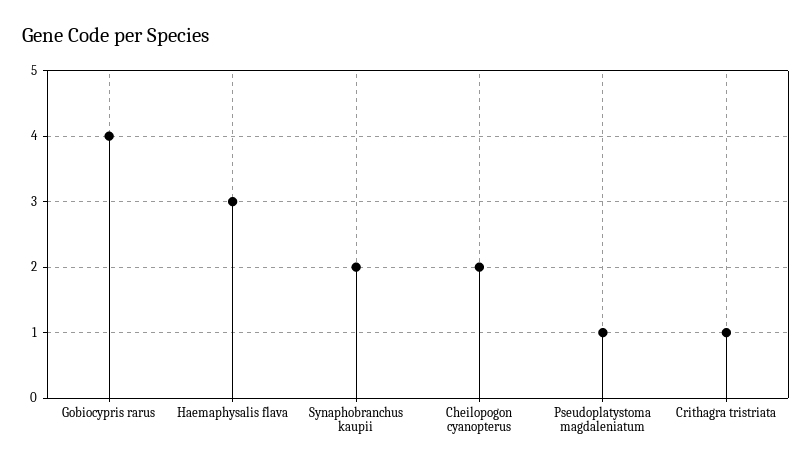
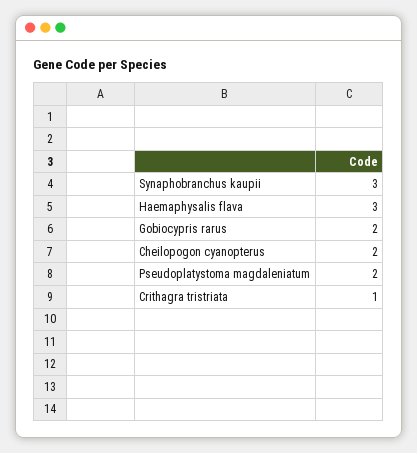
Gobiocypris rarus: 4 -> 2
Synaphobranchus kaupii: 2 -> 3
Pseudoplatystoma magdaleniatum: 1 -> 2

